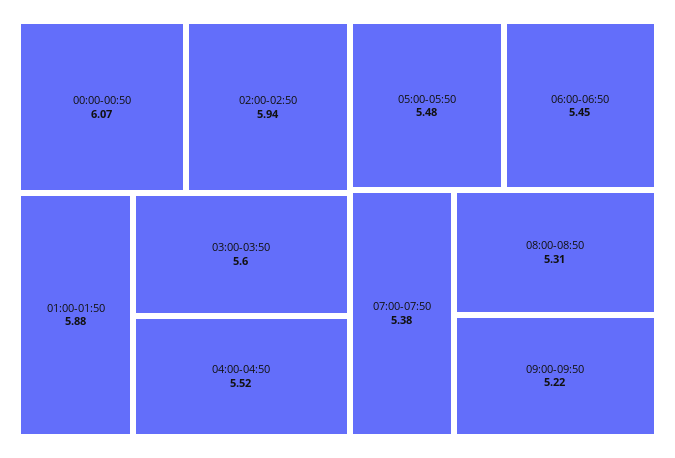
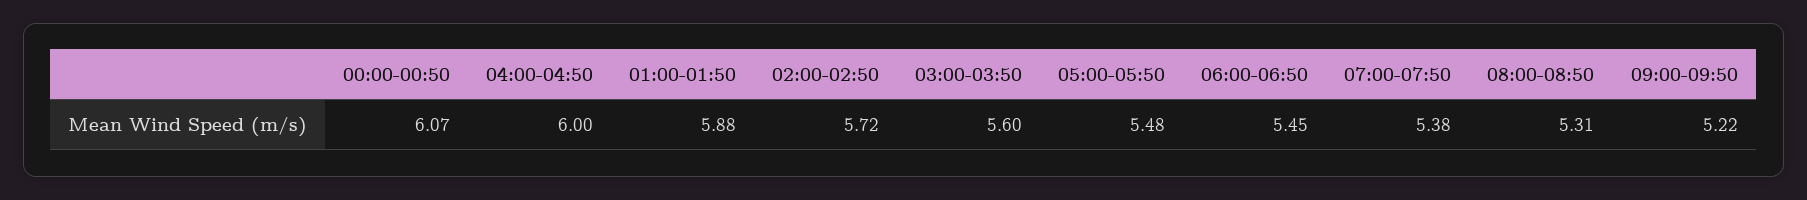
02:00-02:50: 5.94 -> 5.72
04:00-04:50: 5.52 -> 6

